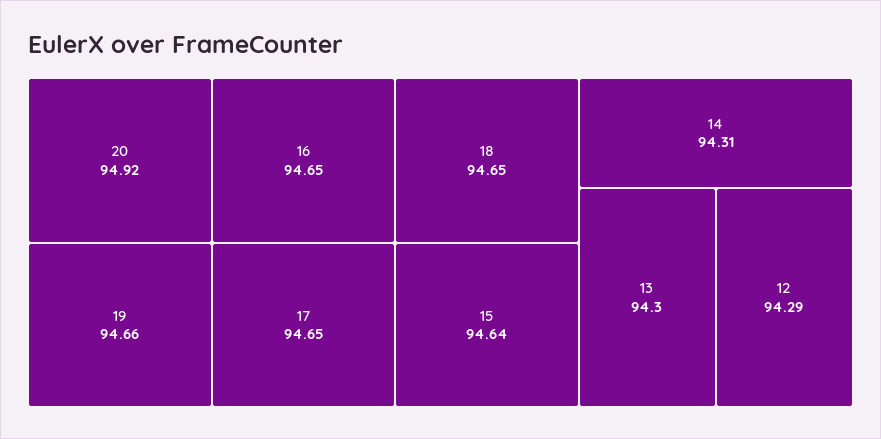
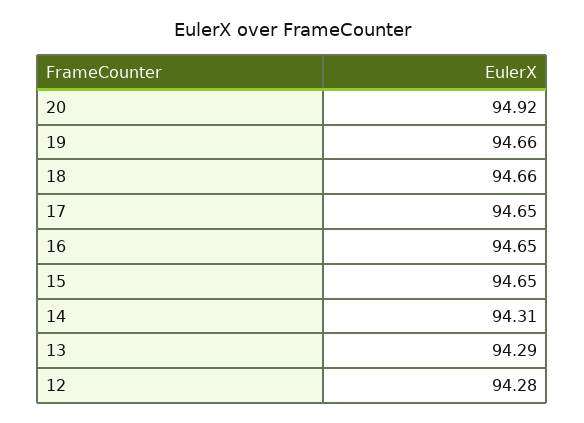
18: 94.65 -> 94.66
15: 94.64 -> 94.65
13: 94.3 -> 94.29
12: 94.29 -> 94.28

